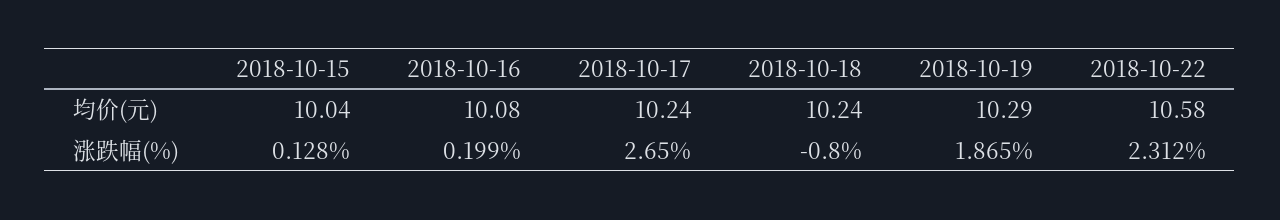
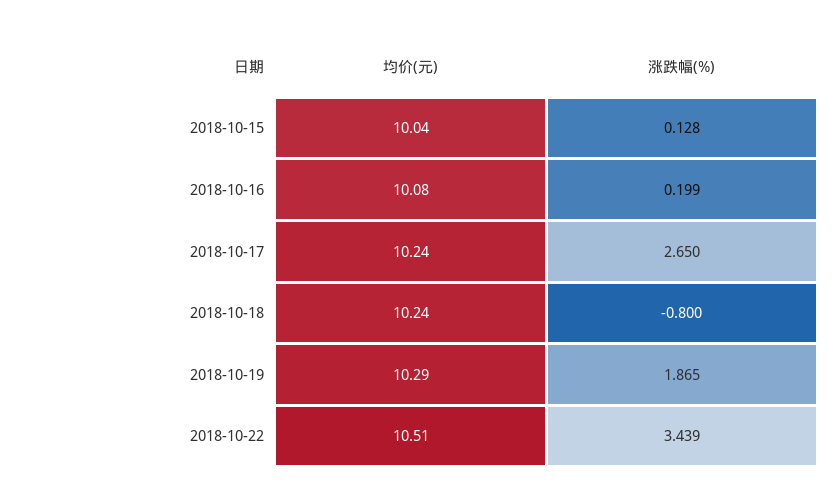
2018-10-22, 均价(元): 10.58 -> 10.51
2018-10-22, 涨跌幅(%): 2.312 -> 3.439

